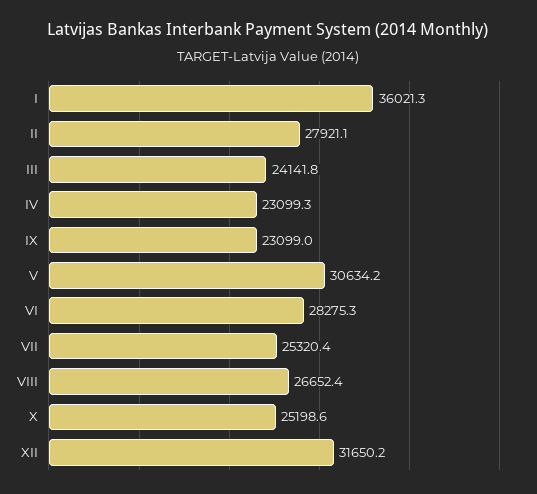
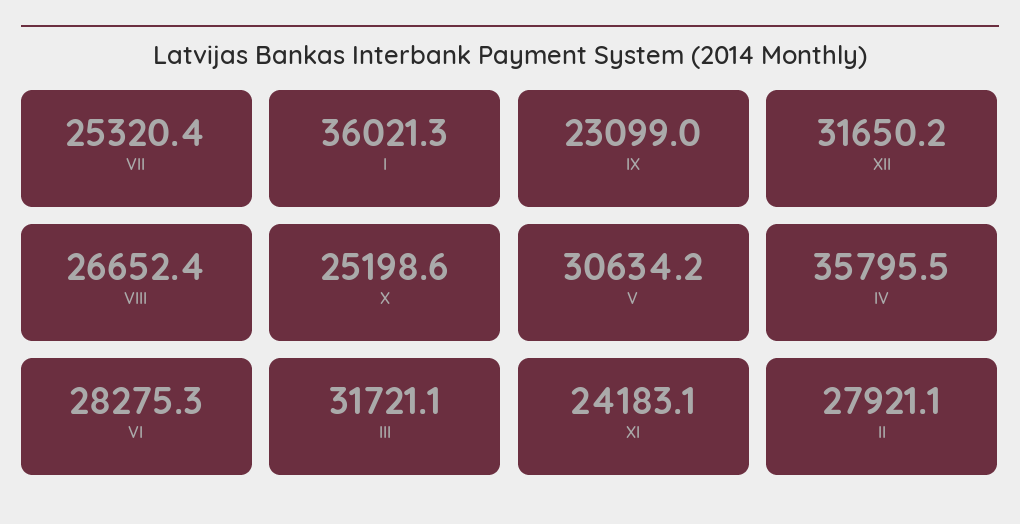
III: 24141.8 -> 31721.1
IV: 23099.3 -> 35795.5
XI: none -> 24183.1

